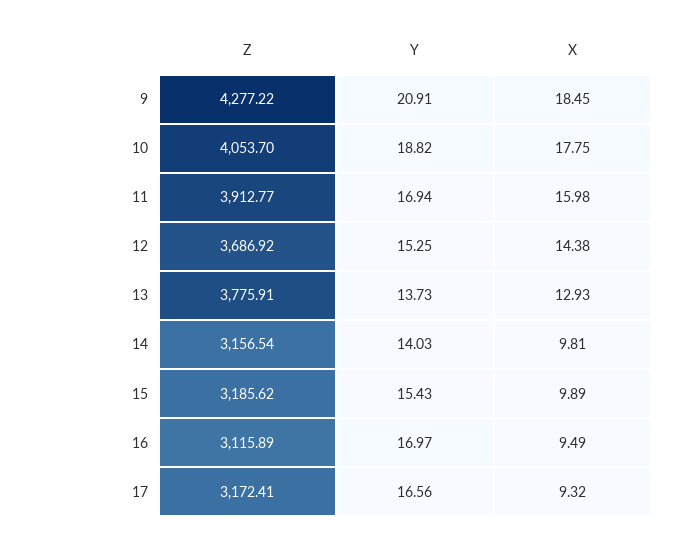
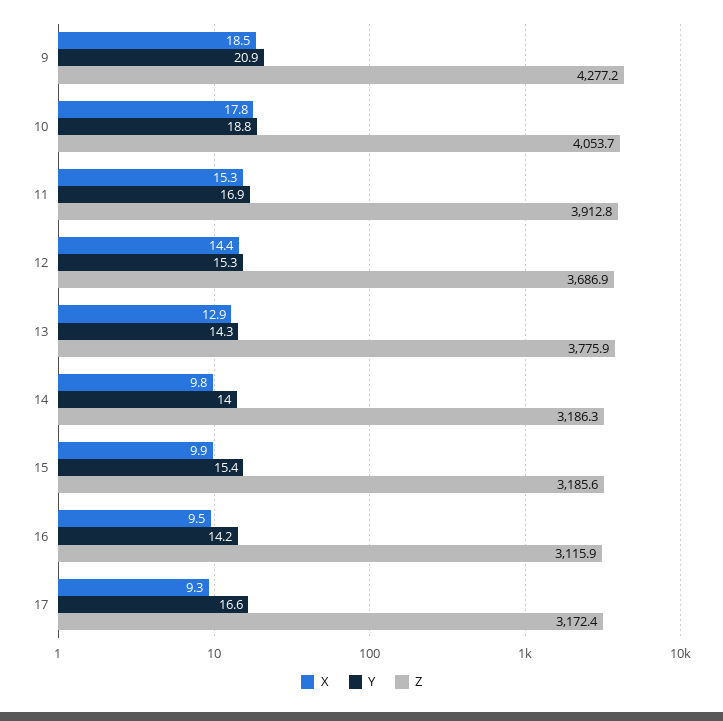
X, 11: 15.98 -> 15.3
Y, 13: 13.73 -> 14.3
Z, 14: 3156.54 -> 3186.3
Y, 16: 16.97 -> 14.2

